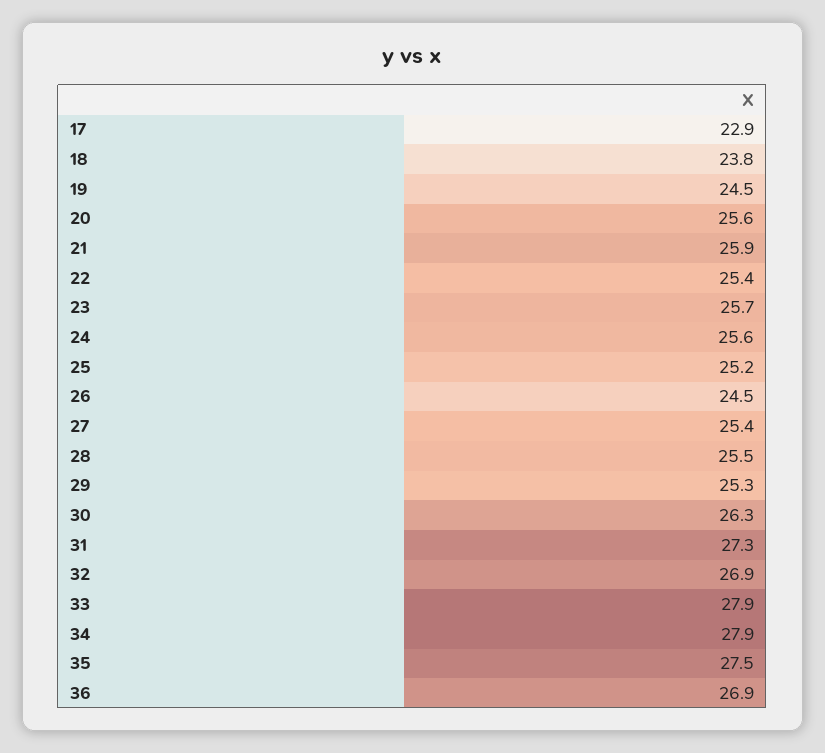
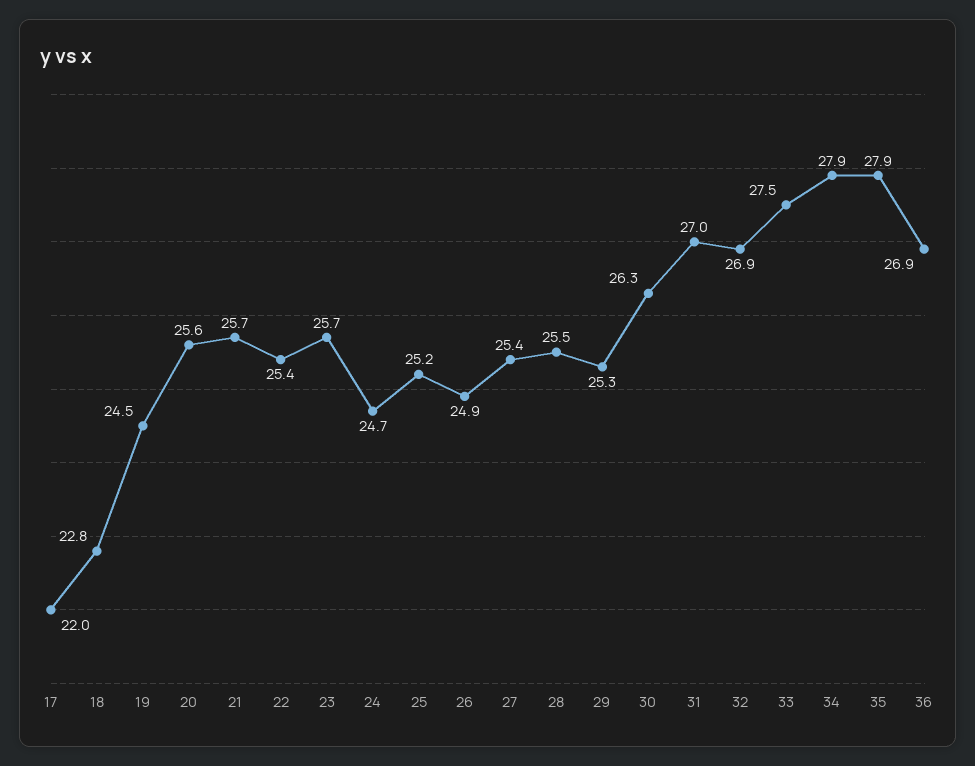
17: 22.9 -> 22
18: 23.8 -> 22.8
21: 25.9 -> 25.7
24: 25.6 -> 24.7
26: 24.5 -> 24.9
31: 27.3 -> 27
33: 27.9 -> 27.5
35: 27.5 -> 27.9

